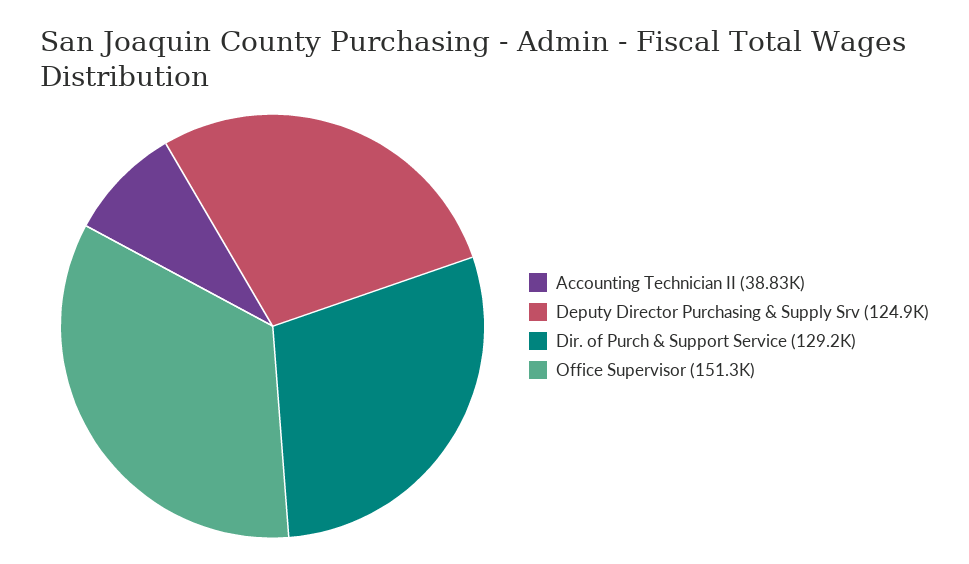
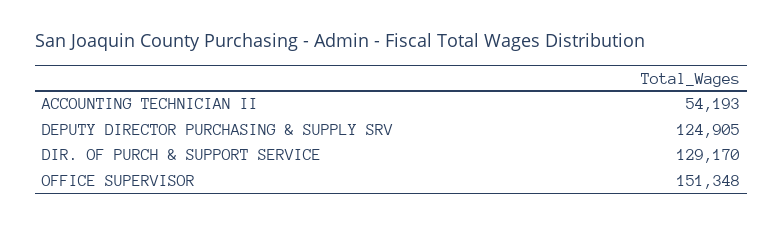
Accounting Technician II: 38830 -> 54193

